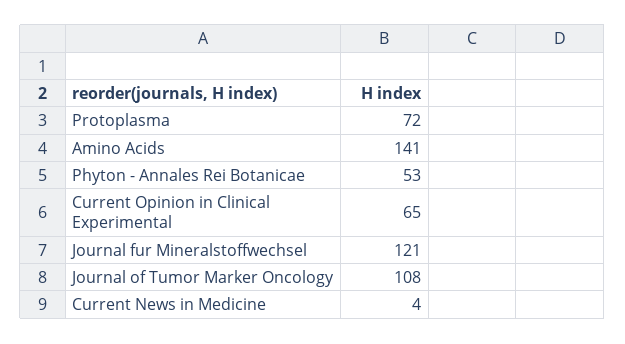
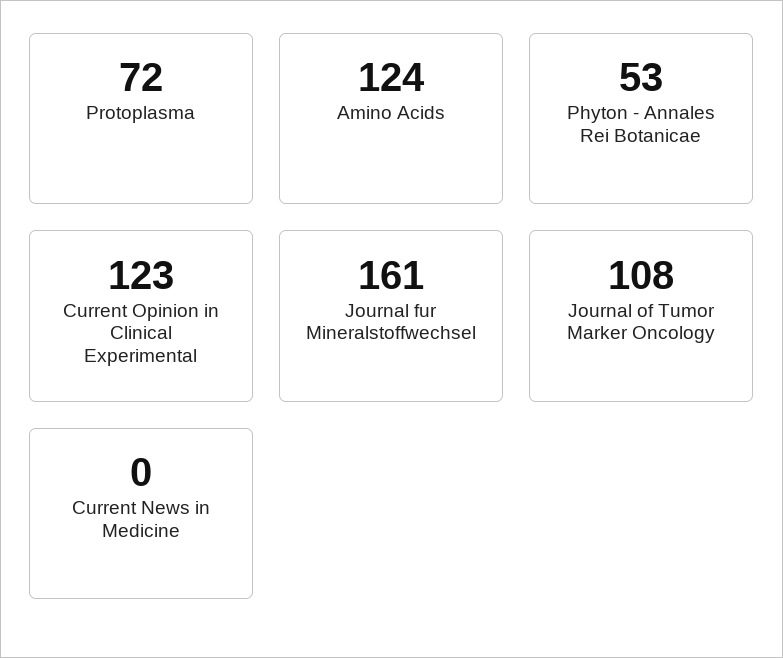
Amino Acids: 141 -> 124
Current Opinion in Clinical Experimental: 65 -> 123
Journal fur Mineralstoffwechsel: 121 -> 161
Current News in Medicine: 4 -> 0

